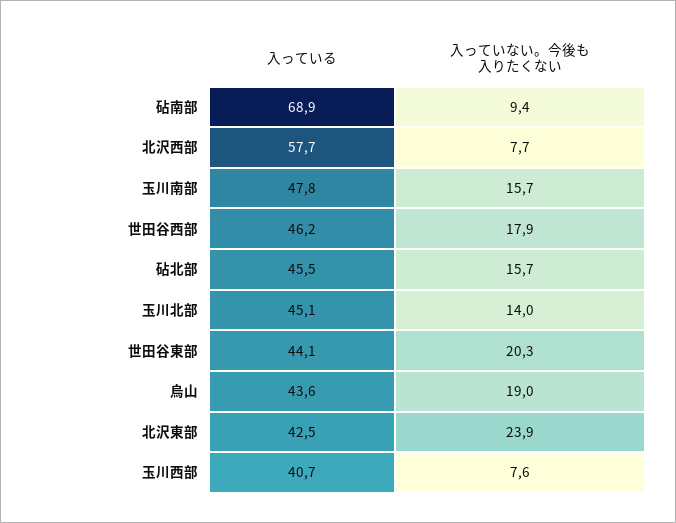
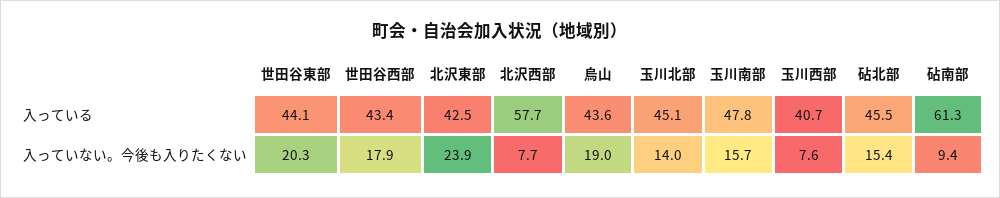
入っている, 砧南部: 68.9 -> 61.3
入っている, 世田谷西部: 46.2 -> 43.4
入っていない。今後も入りたくない, 砧北部: 15.7 -> 15.4

